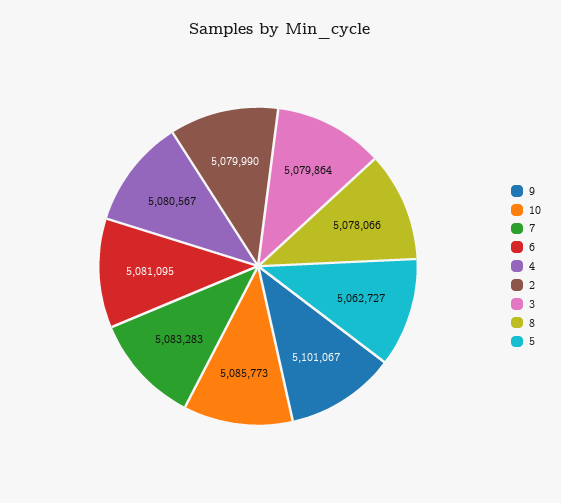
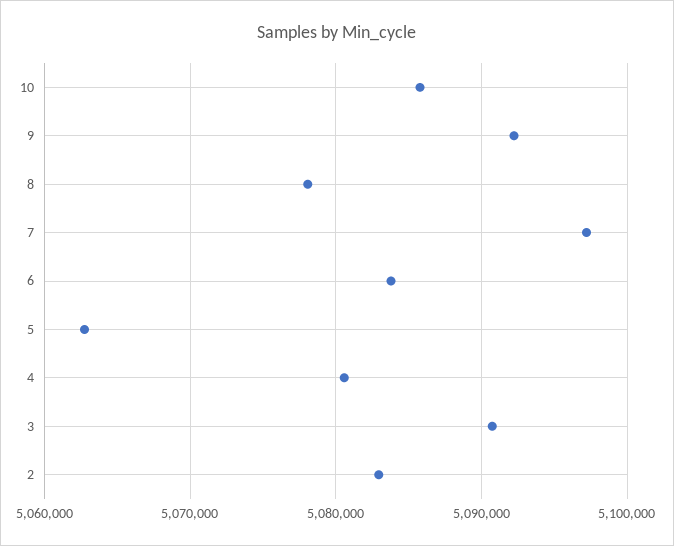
9: 5101067 -> 5092000
7: 5083283 -> 5097000
6: 5081095 -> 5084000
2: 5079990 -> 5083000
3: 5079864 -> 5091000

